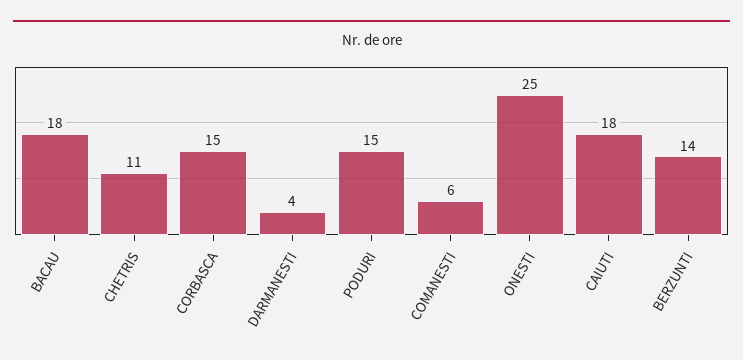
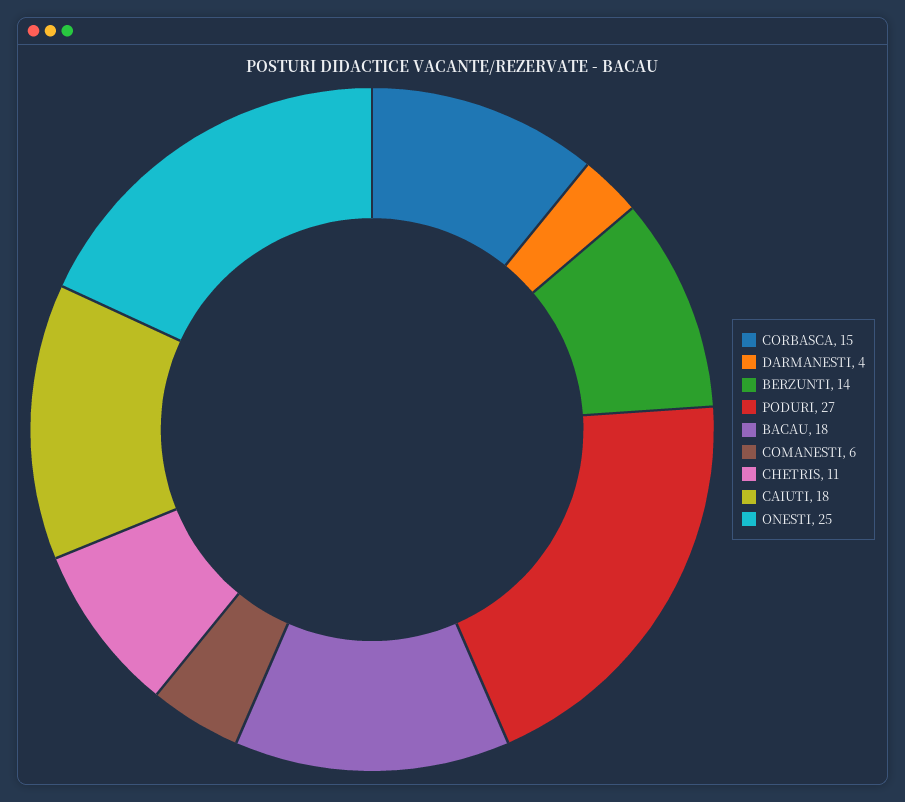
PODURI: 15 -> 27

